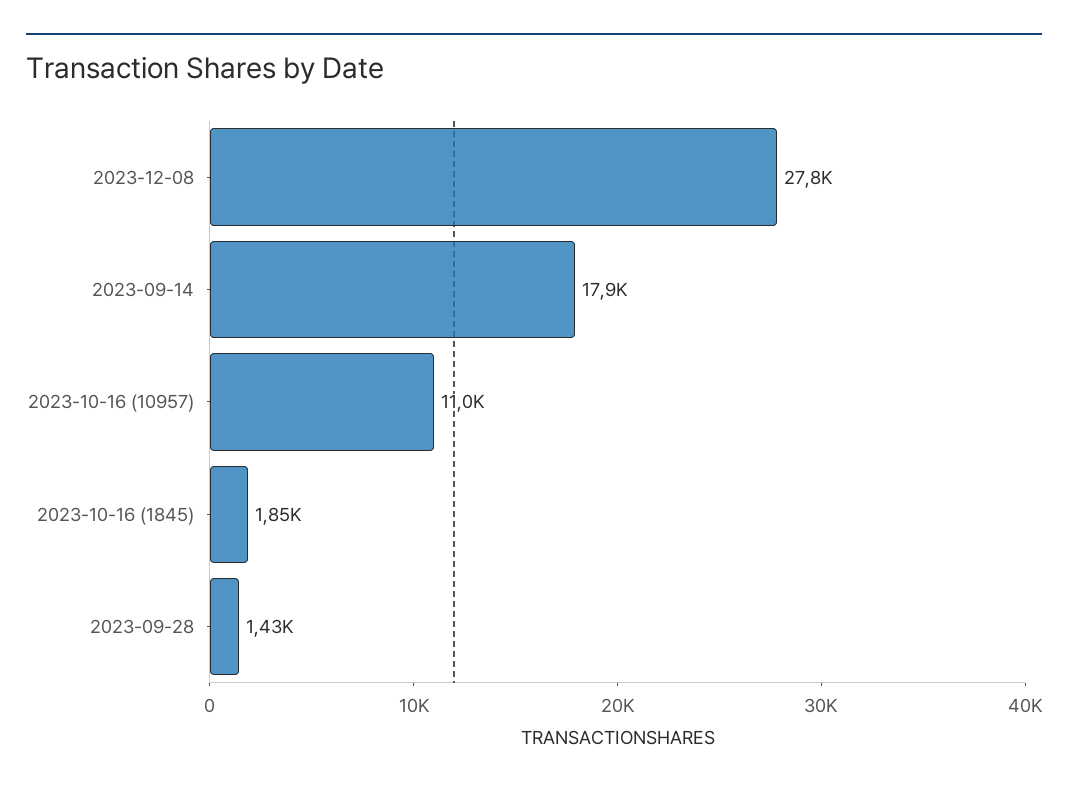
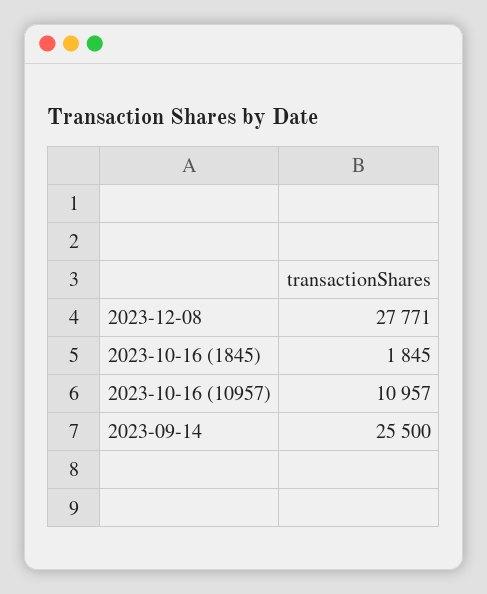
2023-09-14: 17900 -> 25500
2023-09-28: 1430 -> none

